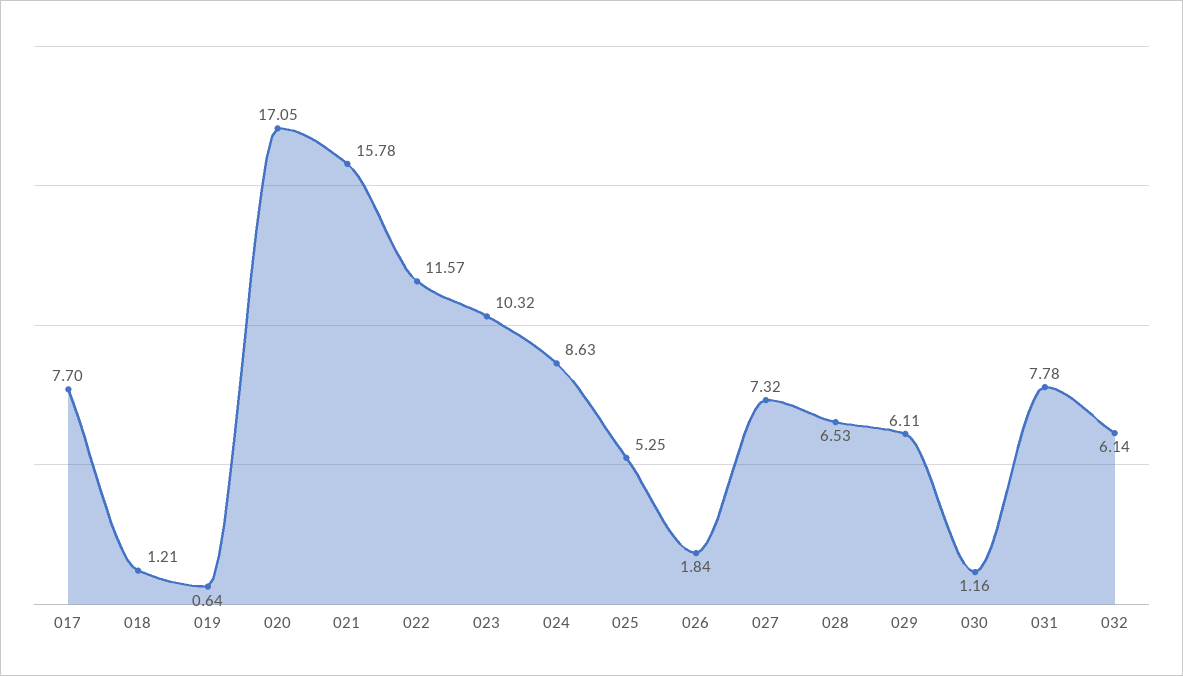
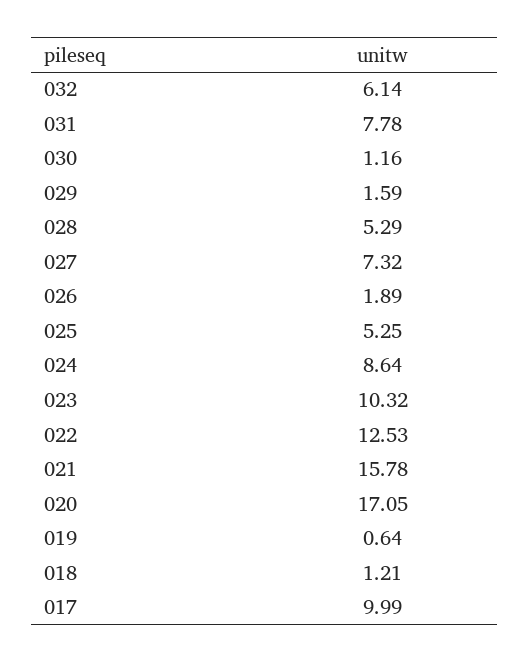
017: 7.7 -> 9.99
022: 11.57 -> 12.53
024: 8.63 -> 8.64
026: 1.84 -> 1.89
028: 6.53 -> 5.29
029: 6.11 -> 1.59

